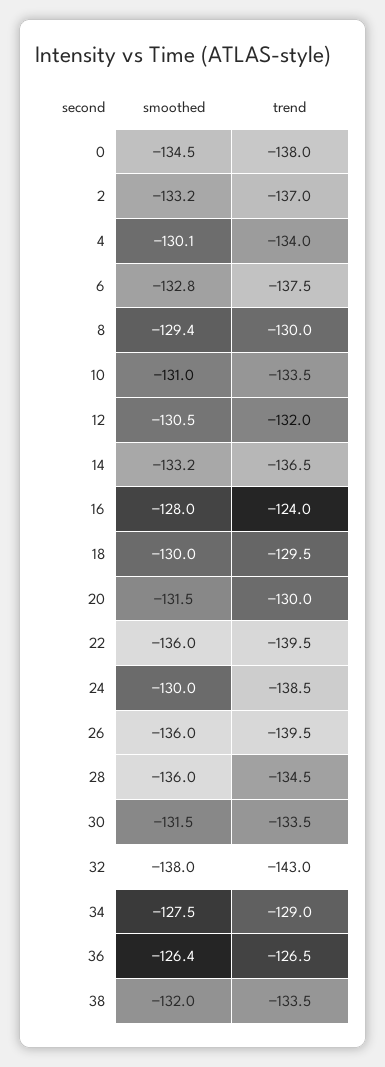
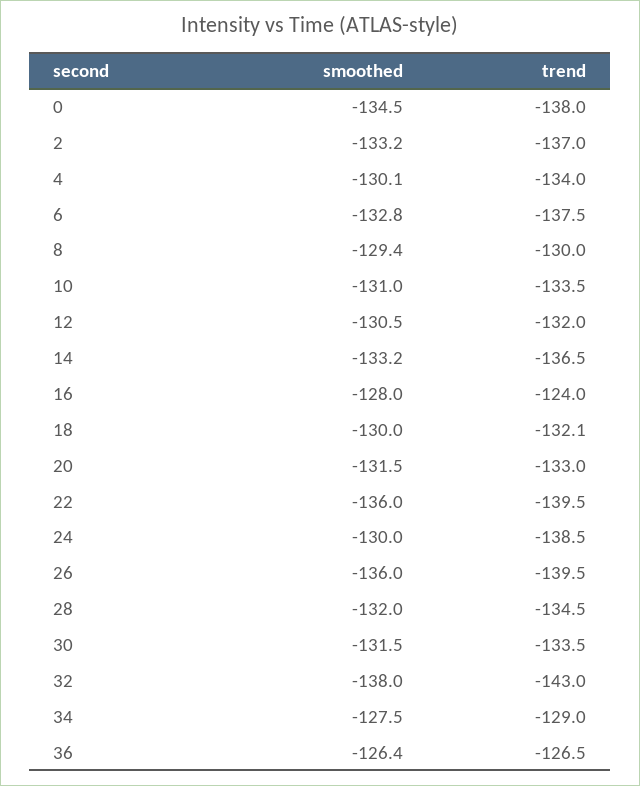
trend, 18: -129.5 -> -132.1
trend, 20: -130 -> -133
smoothed, 28: -136 -> -132
smoothed, 38: -132 -> none
trend, 38: -133.5 -> none

